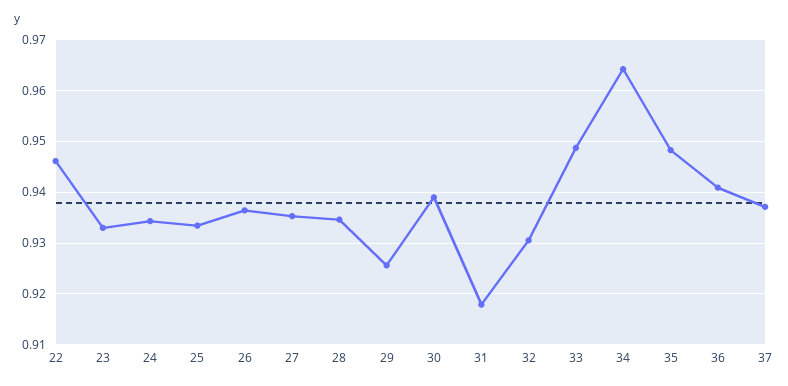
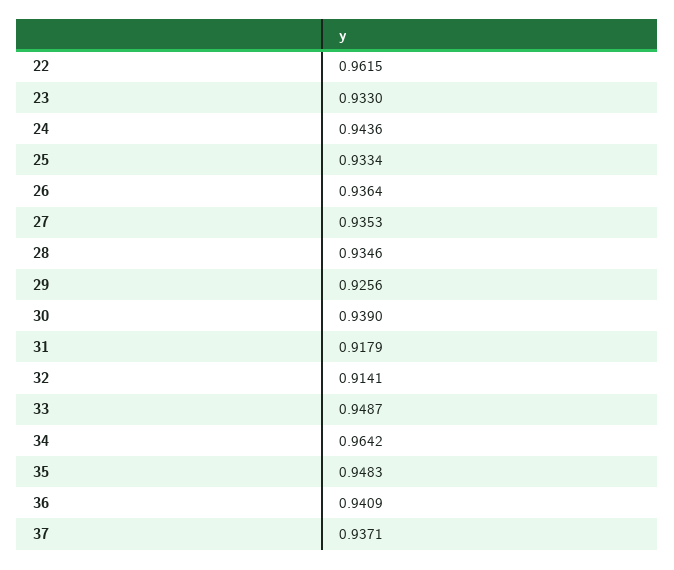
22: 0.946 -> 0.9615
24: 0.934 -> 0.9436
32: 0.93 -> 0.9141

